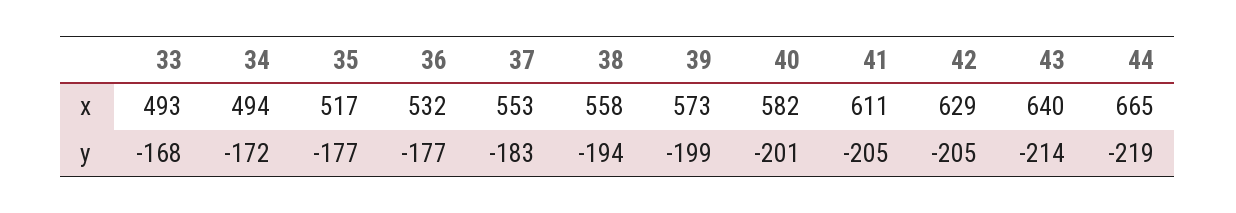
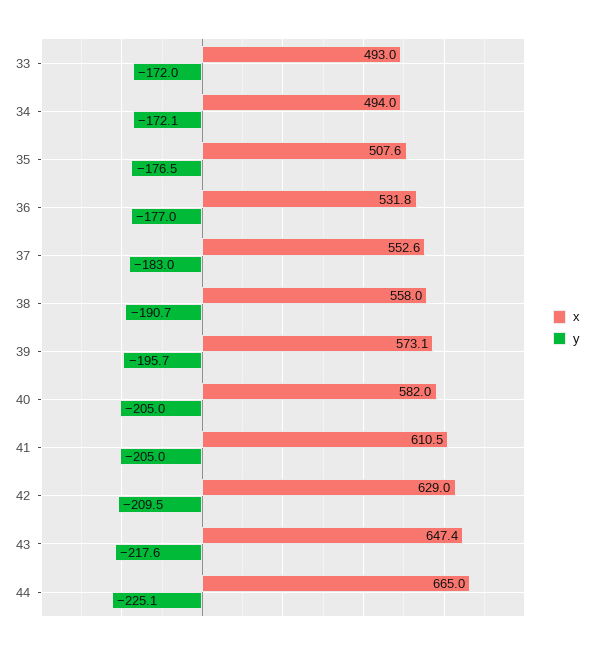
x, 35: 517 -> 507.6
x, 43: 640 -> 647.4
y, 33: -168 -> -172
y, 38: -194 -> -190.7
y, 39: -199 -> -195.7
y, 40: -201 -> -205
y, 42: -205 -> -209.5
y, 43: -214 -> -217.6
y, 44: -219 -> -225.1

